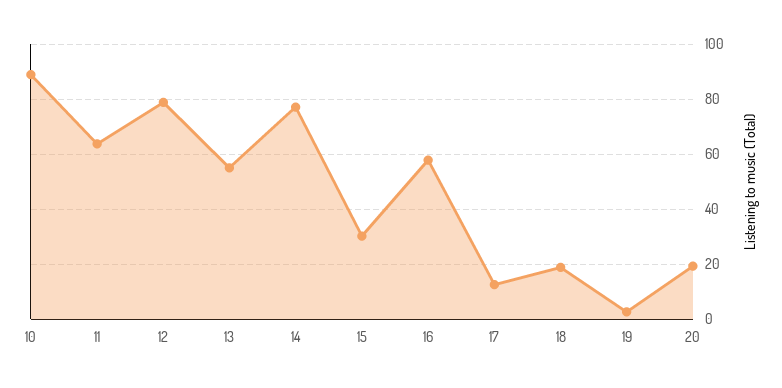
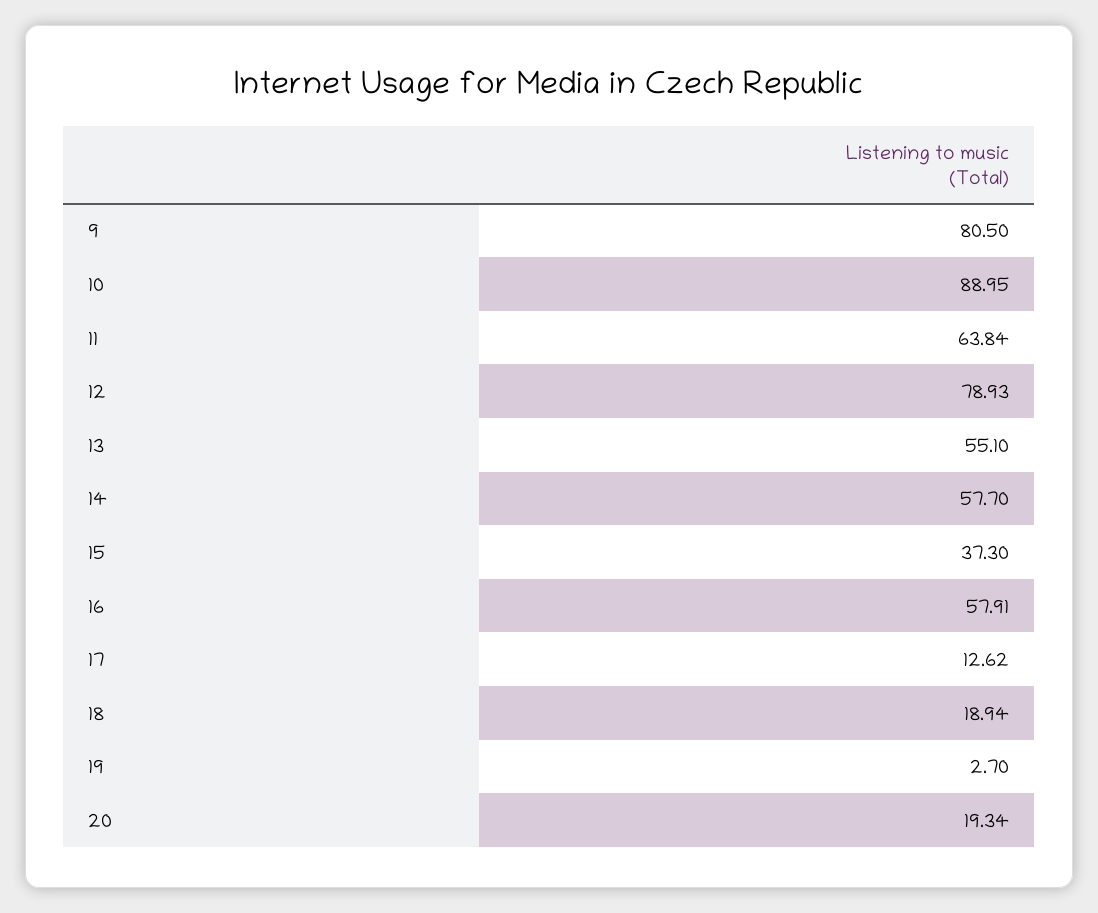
14: 77.5 -> 57.7
15: 30 -> 37.3
9: none -> 80.5

